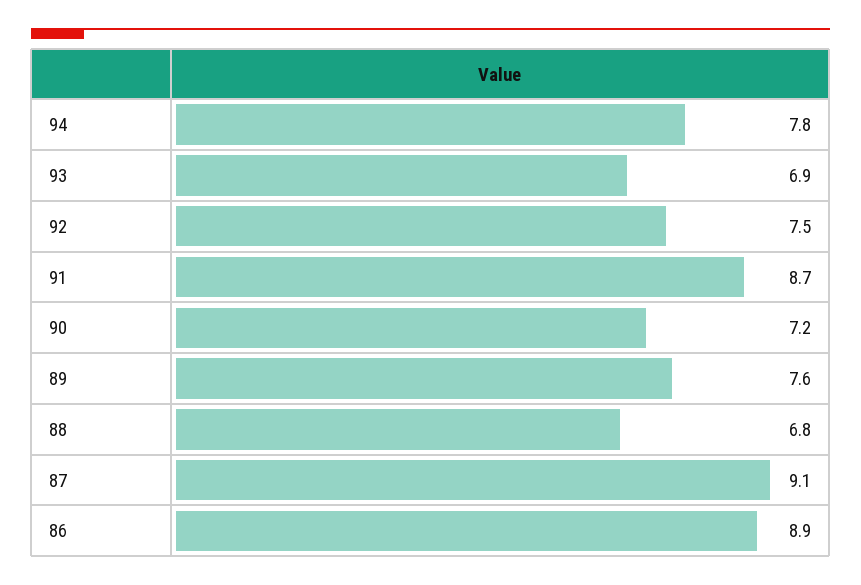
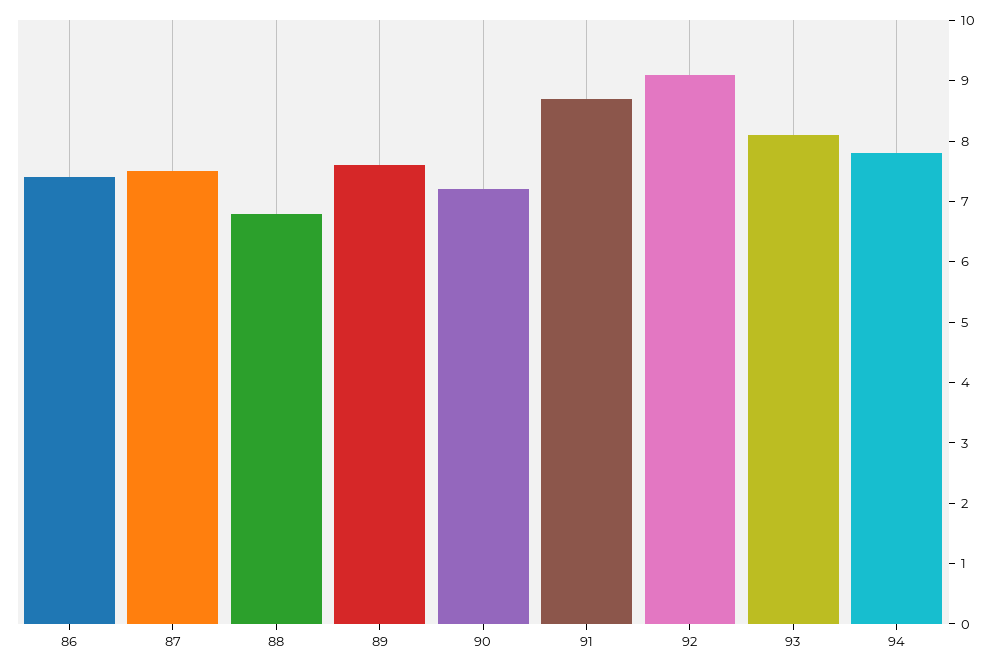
93: 6.9 -> 8
92: 7.5 -> 9
87: 9.1 -> 7.5
86: 8.9 -> 7.5

